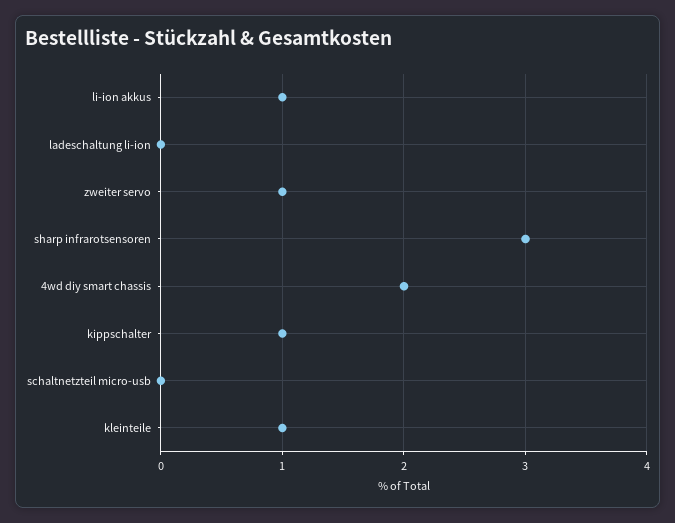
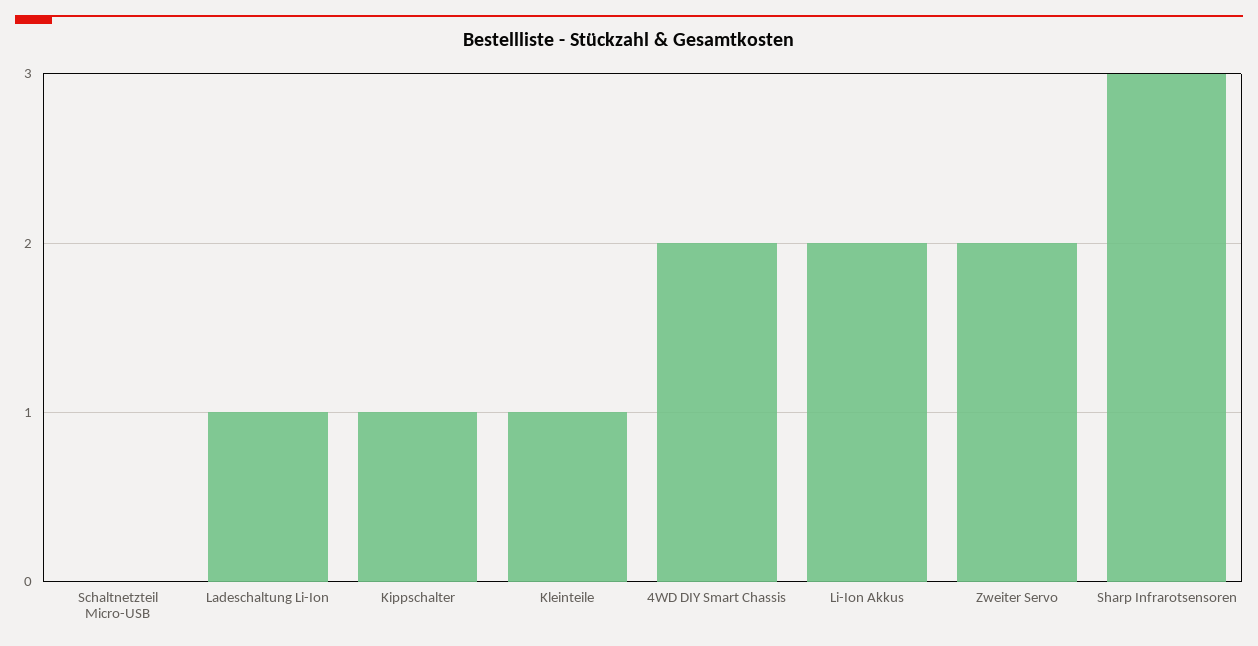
li-ion akkus: 1 -> 2
ladeschaltung li-ion: 0 -> 1
zweiter servo: 1 -> 2

